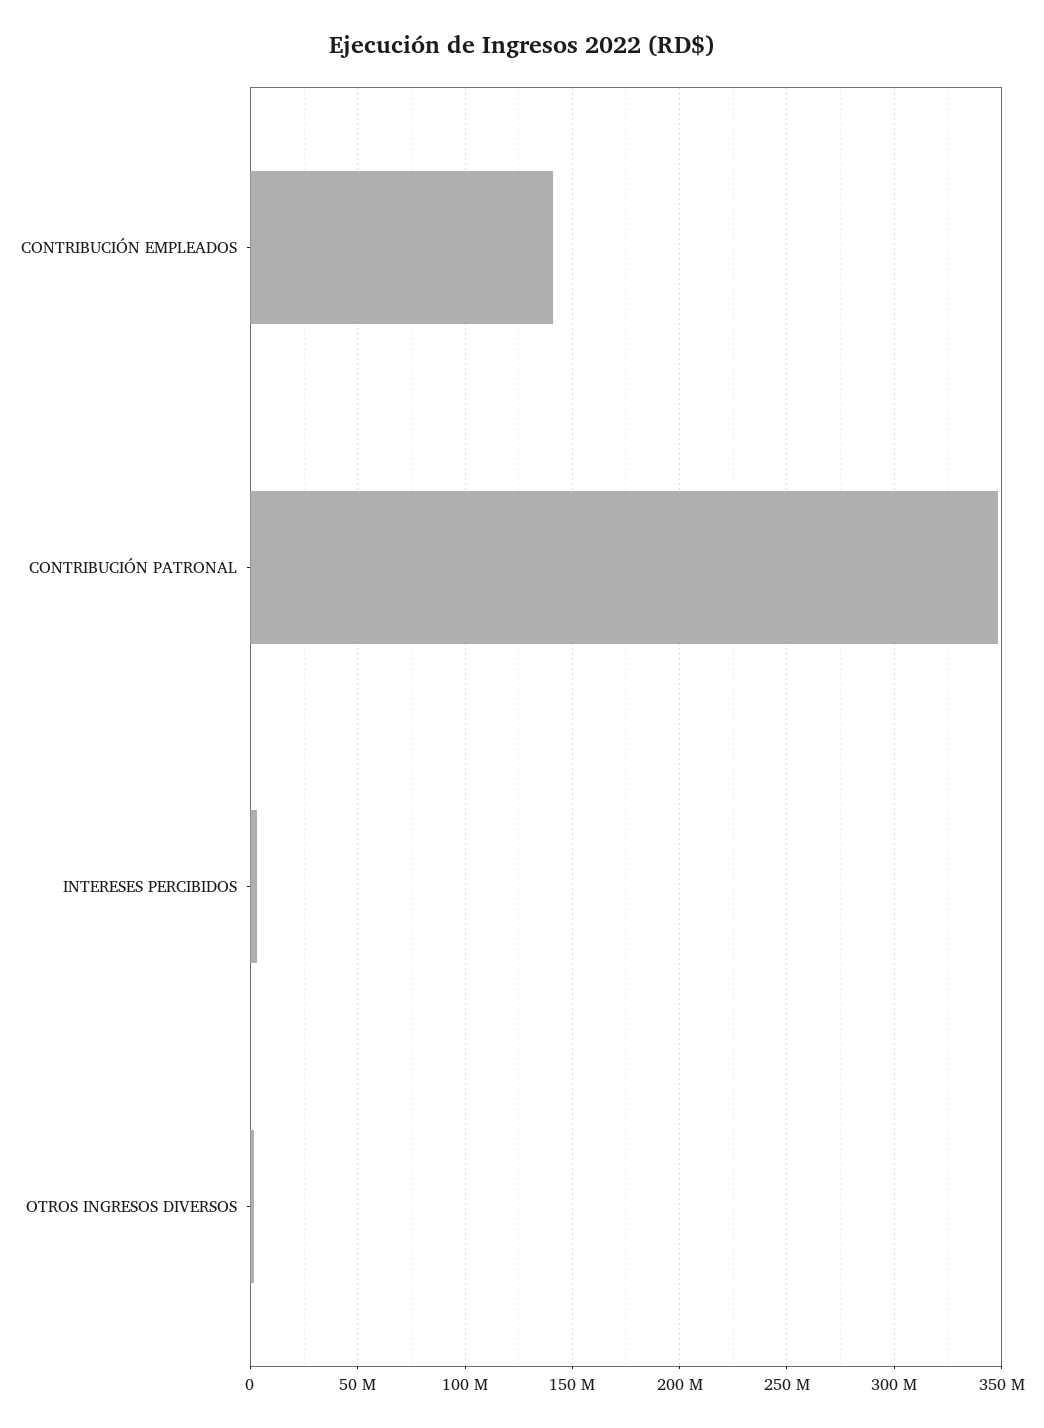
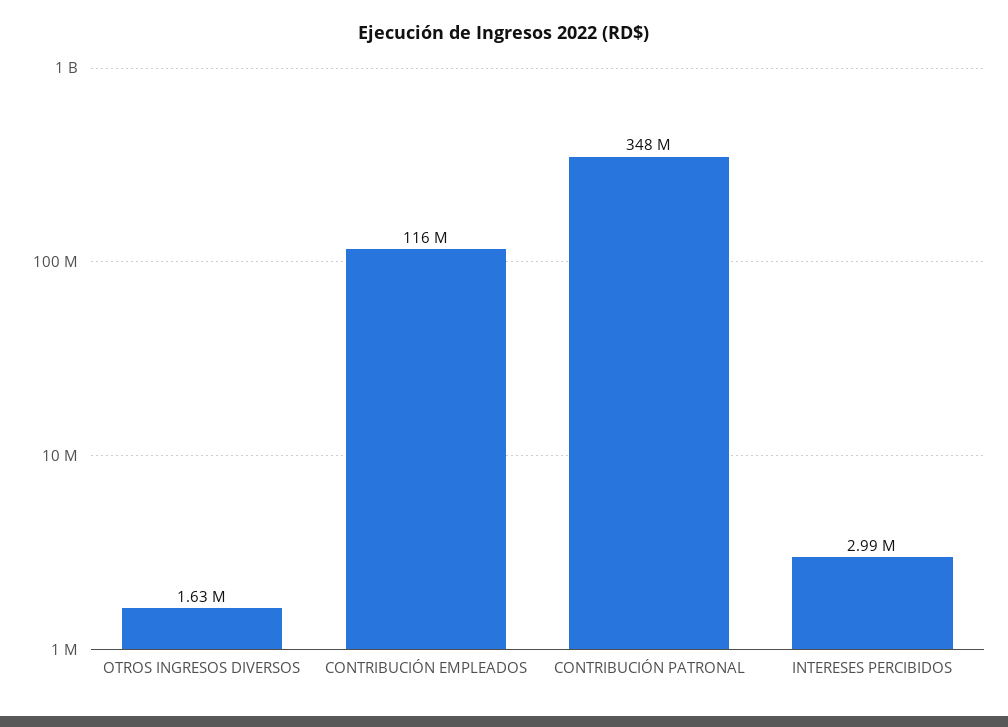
CONTRIBUCIÓN EMPLEADOS: 140000000 -> 116000000

